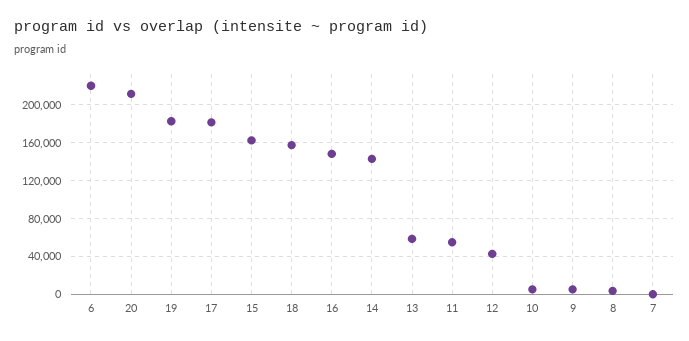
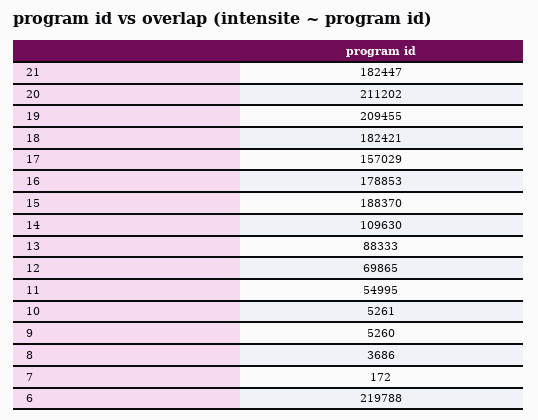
19: 180000 -> 209455
17: 180000 -> 157029
15: 160000 -> 188370
18: 160000 -> 182421
16: 150000 -> 178853
14: 140000 -> 109630
13: 60000 -> 88333
12: 40000 -> 69865
21: none -> 182447

